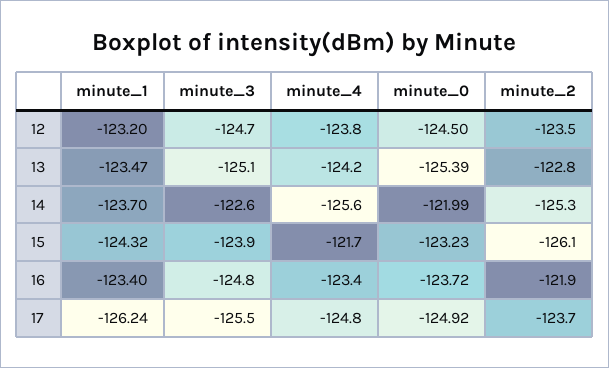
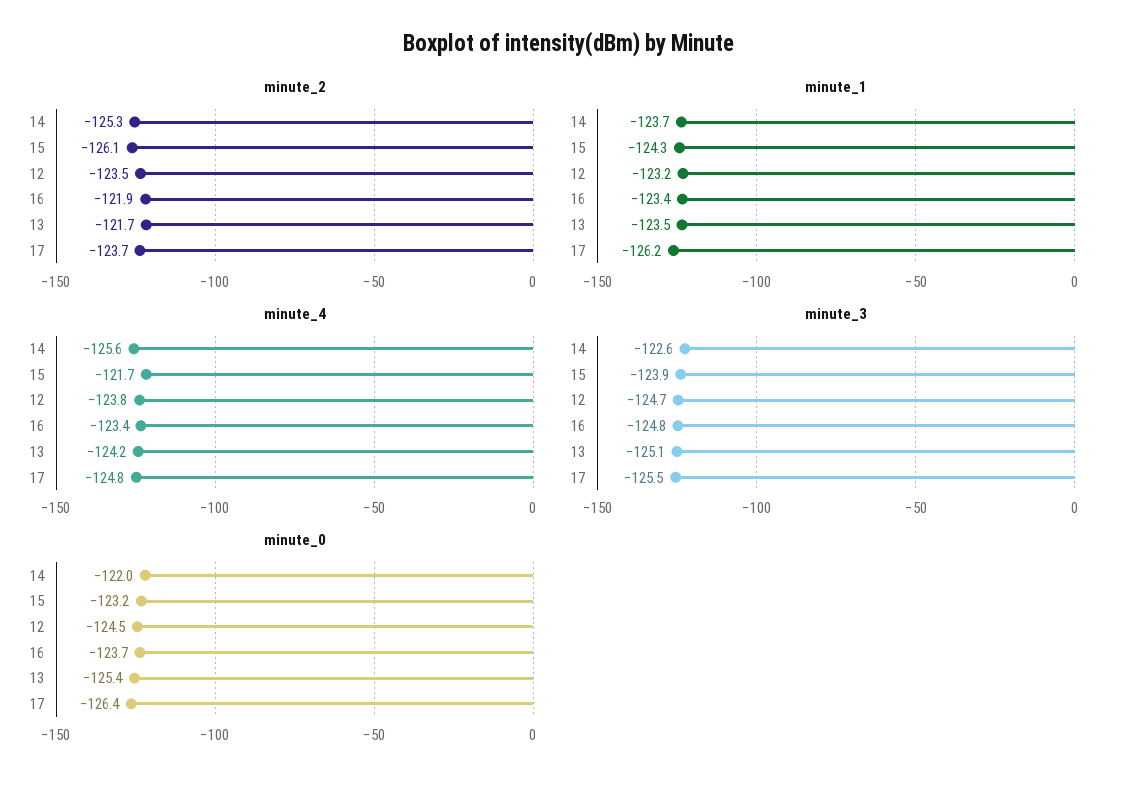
minute_2, 13: -122.8 -> -121.7
minute_0, 17: -124.92 -> -126.4

